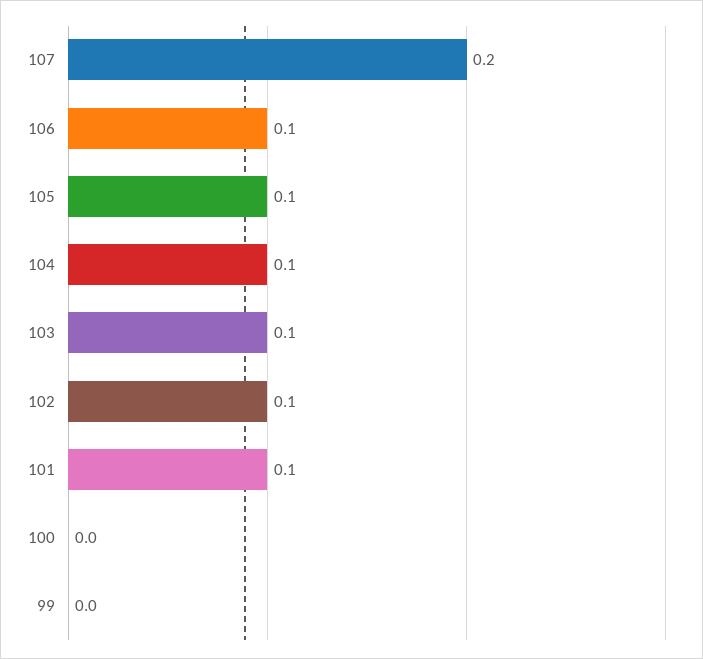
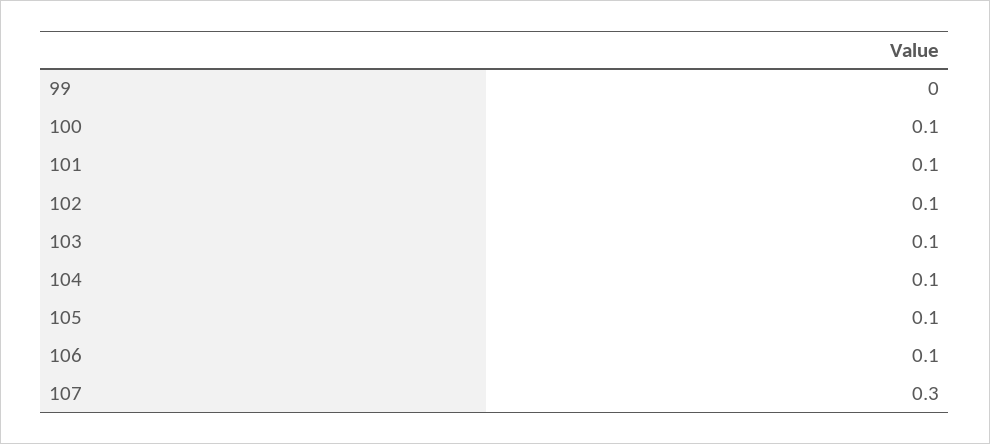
107: 0.2 -> 0.3
100: 0 -> 0.1

